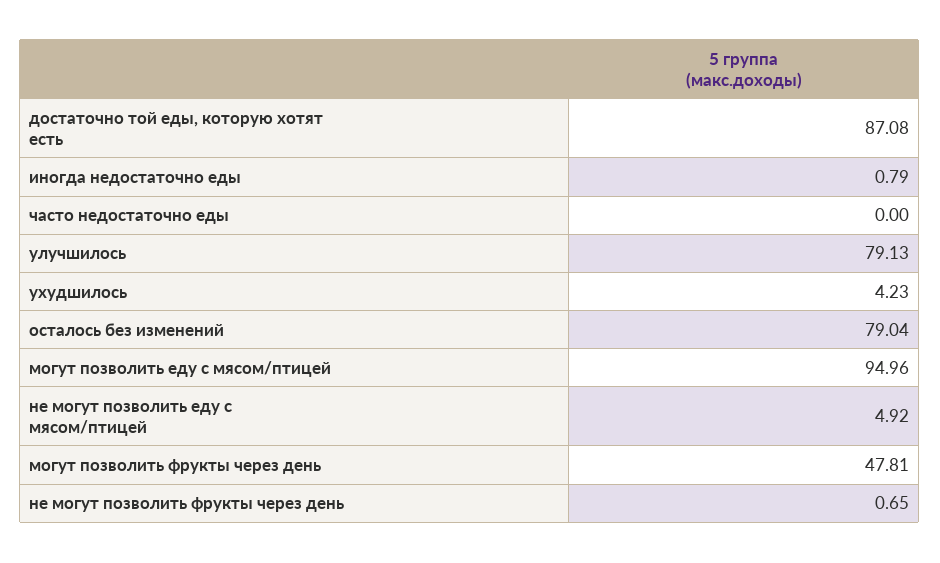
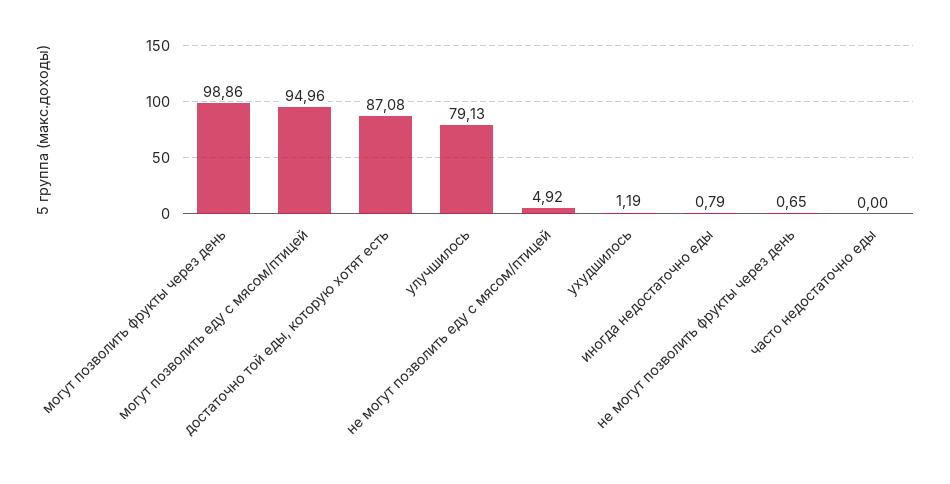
ухудшилось: 4.23 -> 1.19
осталось без изменений: 79.04 -> none
могут позволить фрукты через день: 47.81 -> 98.86

